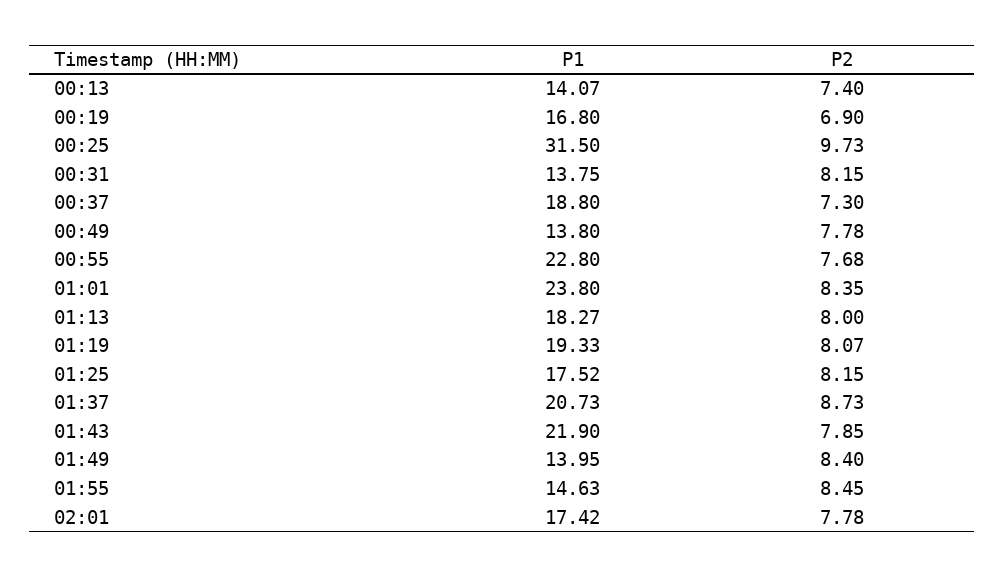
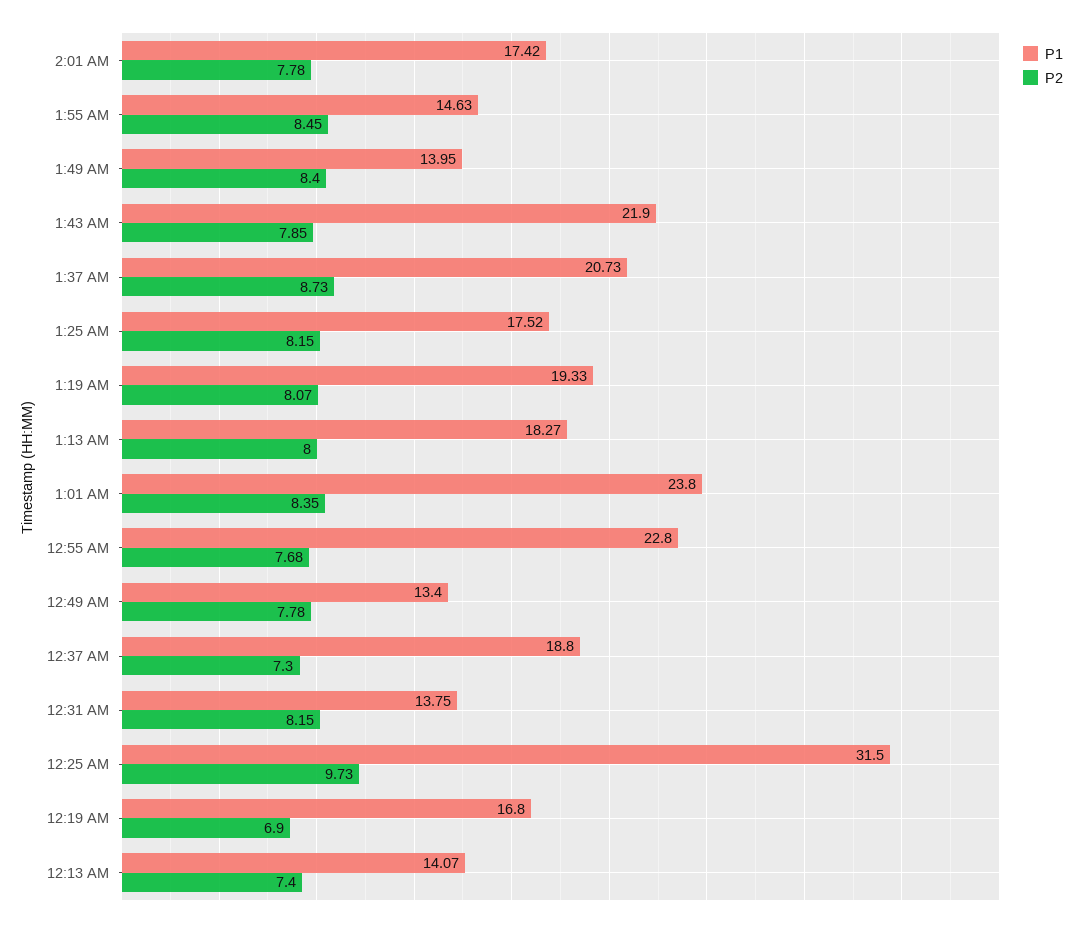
P1, 00:49: 13.8 -> 13.4

